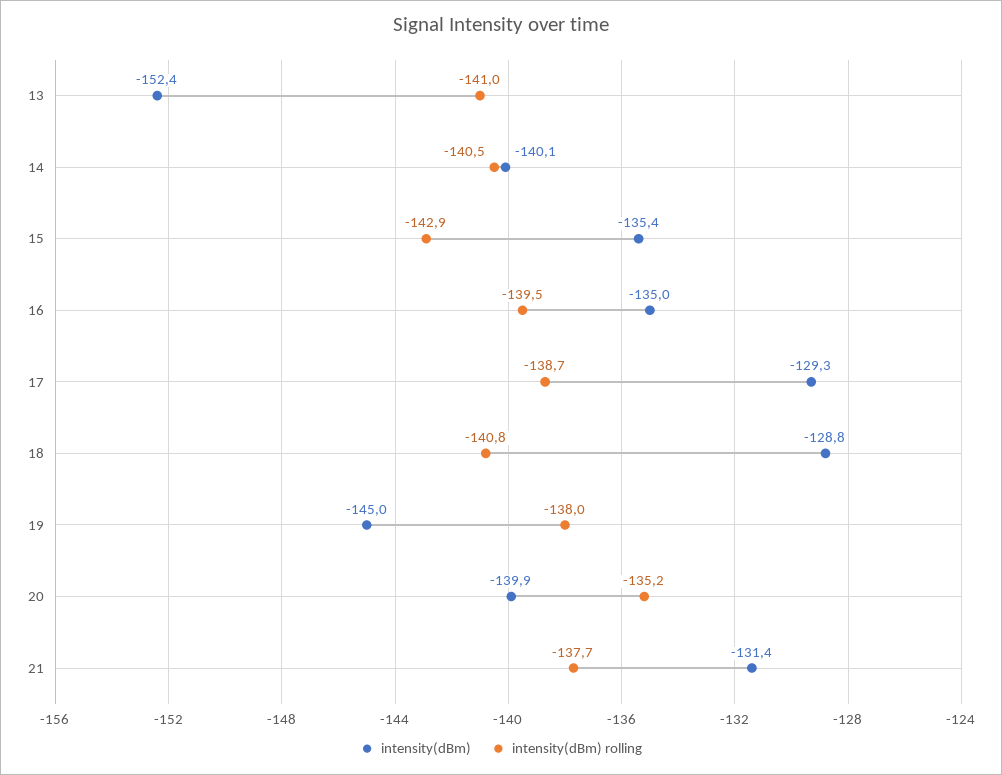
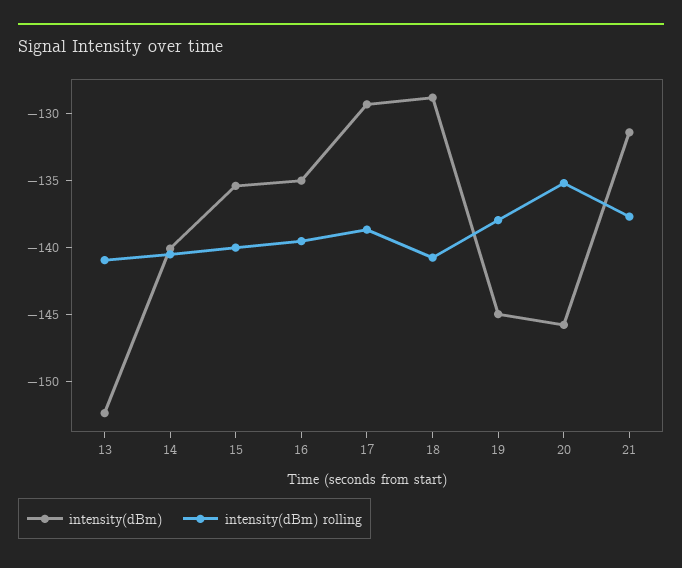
intensity(dBm) rolling, 15: -142.9 -> -140
intensity(dBm), 20: -139.9 -> -146

